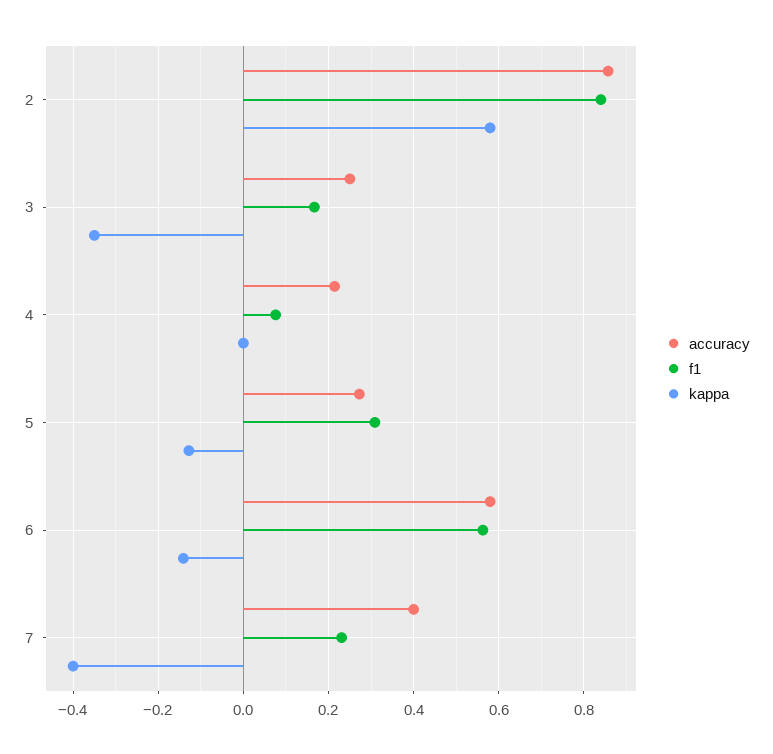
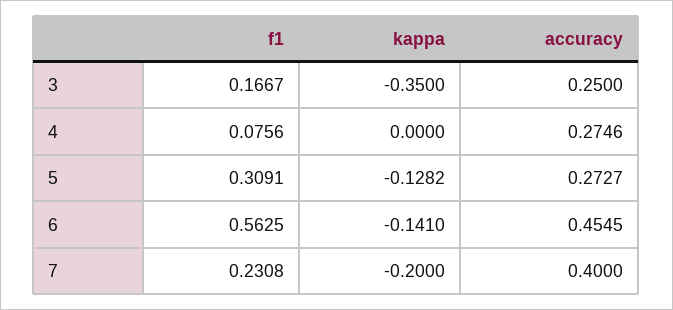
accuracy, 2: 0.86 -> none
f1, 2: 0.84 -> none
kappa, 2: 0.58 -> none
accuracy, 4: 0.22 -> 0.2746
accuracy, 6: 0.58 -> 0.4545
kappa, 7: -0.4 -> -0.2

